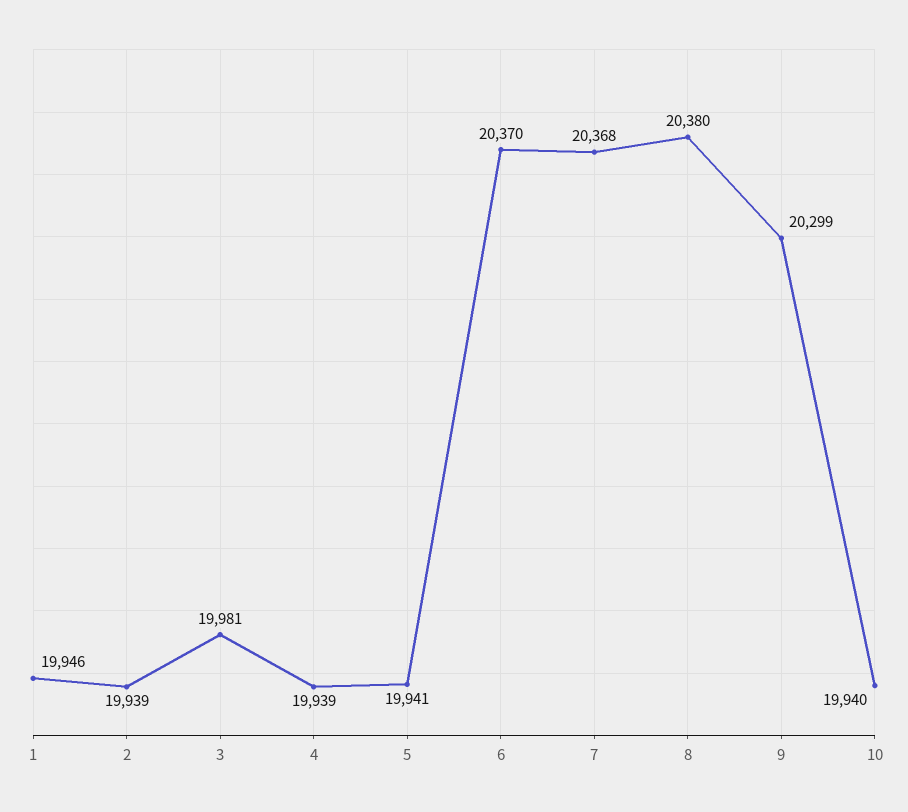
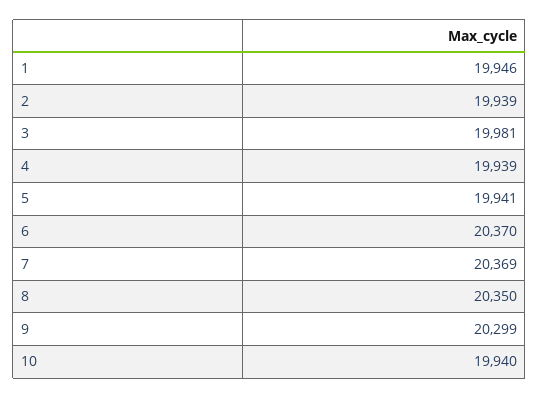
7: 20368 -> 20369
8: 20380 -> 20350

